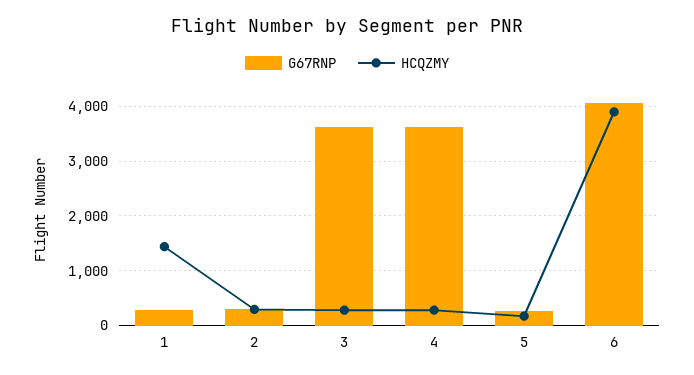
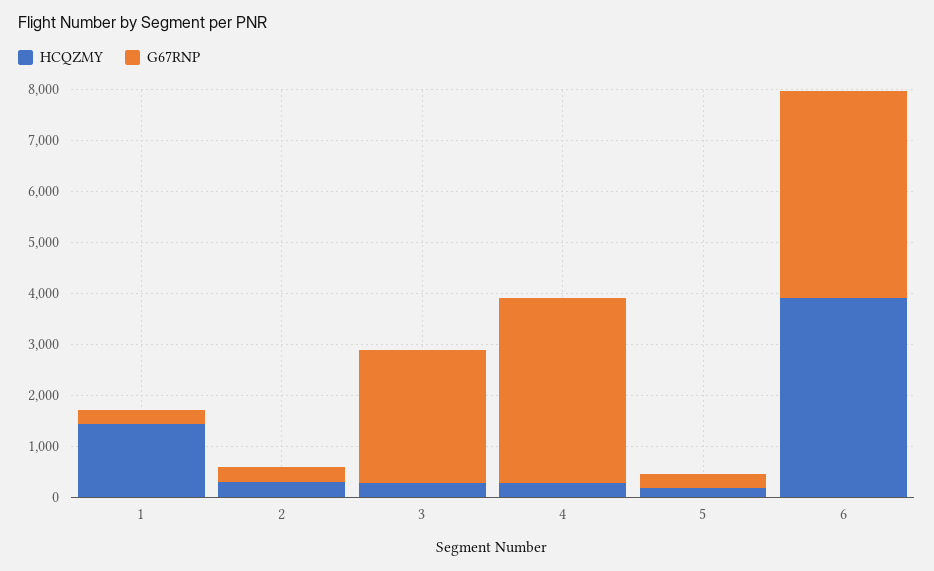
G67RNP, 3: 3600 -> 2600

